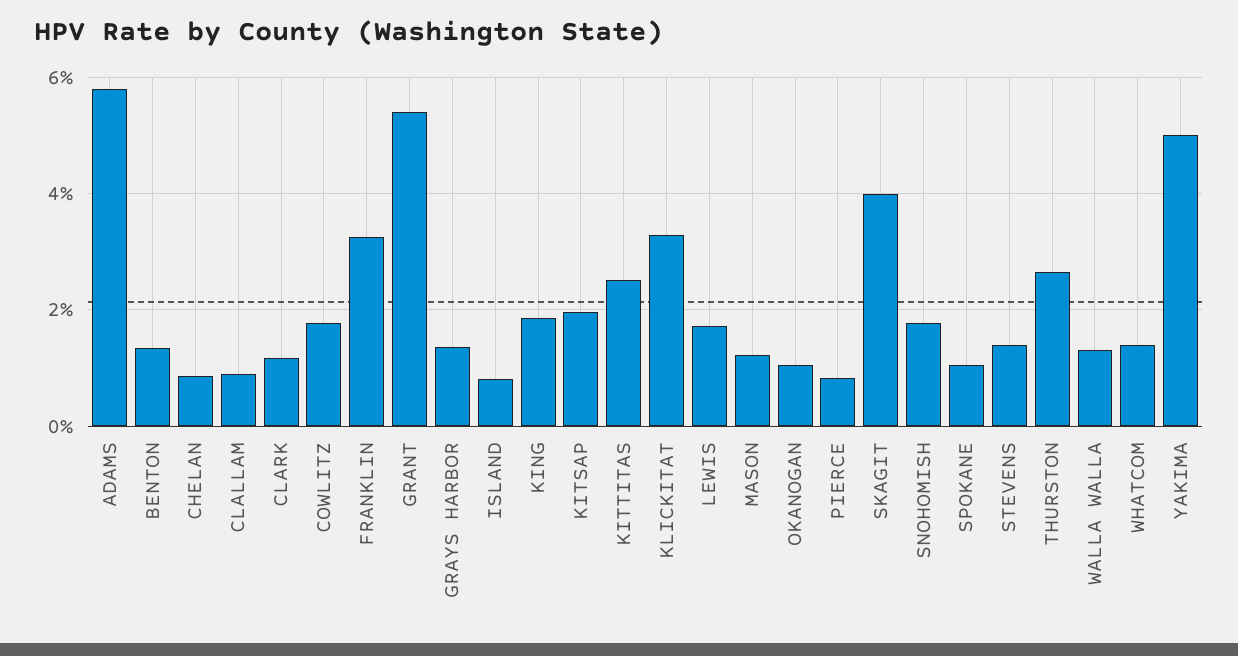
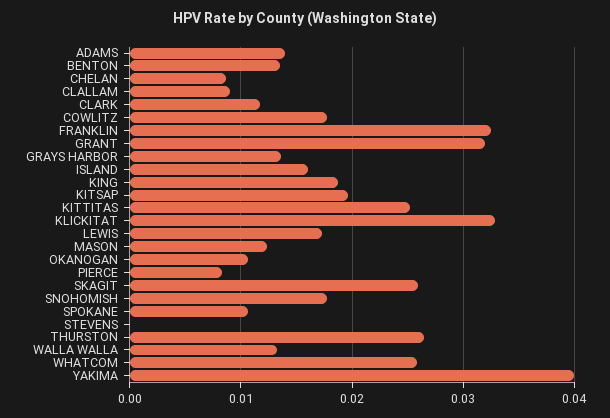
ADAMS: 0.058 -> 0.014
GRANT: 0.054 -> 0.032
ISLAND: 0.008 -> 0.016
SKAGIT: 0.04 -> 0.026
STEVENS: 0.014 -> 0
WHATCOM: 0.014 -> 0.026
YAKIMA: 0.05 -> 0.04

